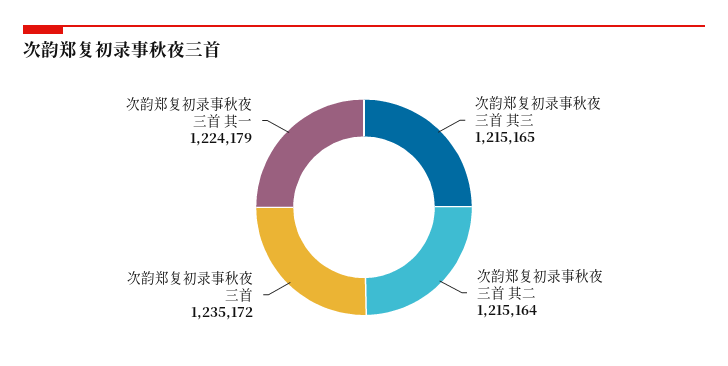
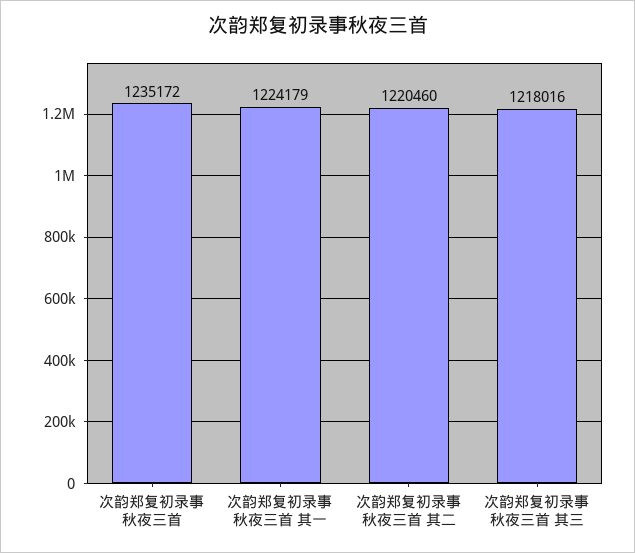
次韵郑复初录事秋夜三首 其三: 1215165 -> 1218016
次韵郑复初录事秋夜三首 其二: 1215164 -> 1220460

